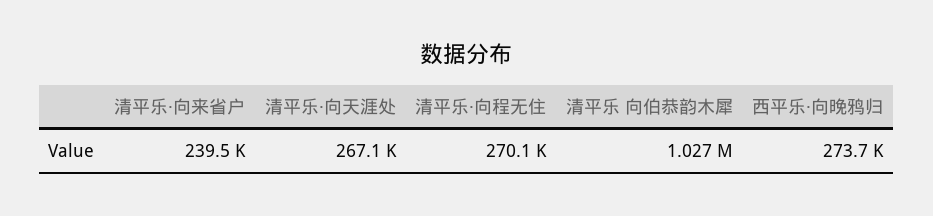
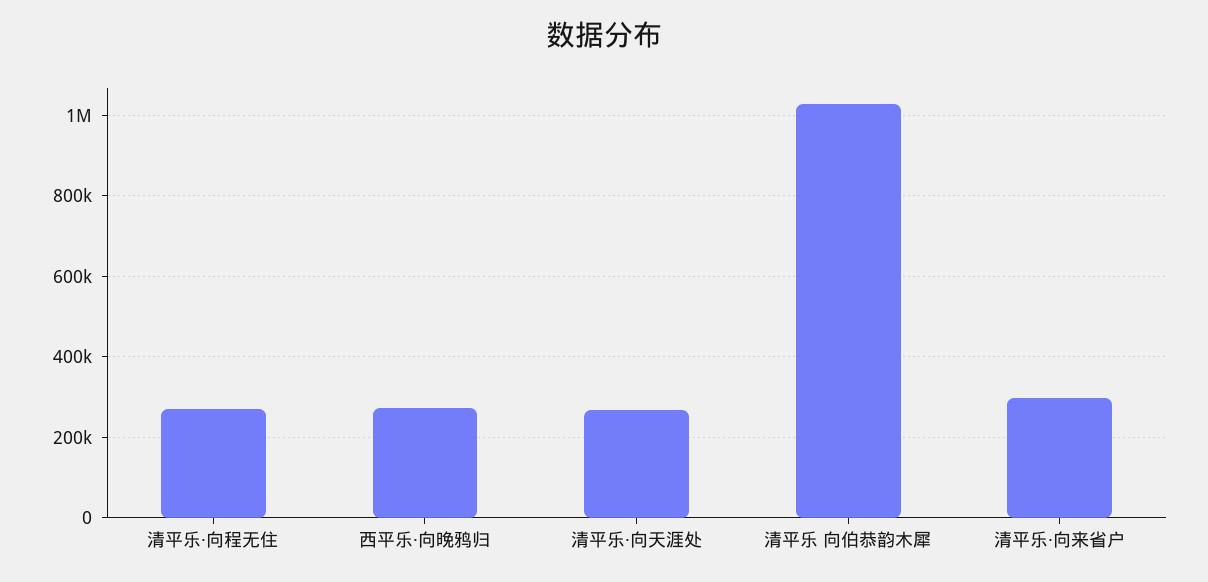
清平乐·向来省户: 239500 -> 300000

